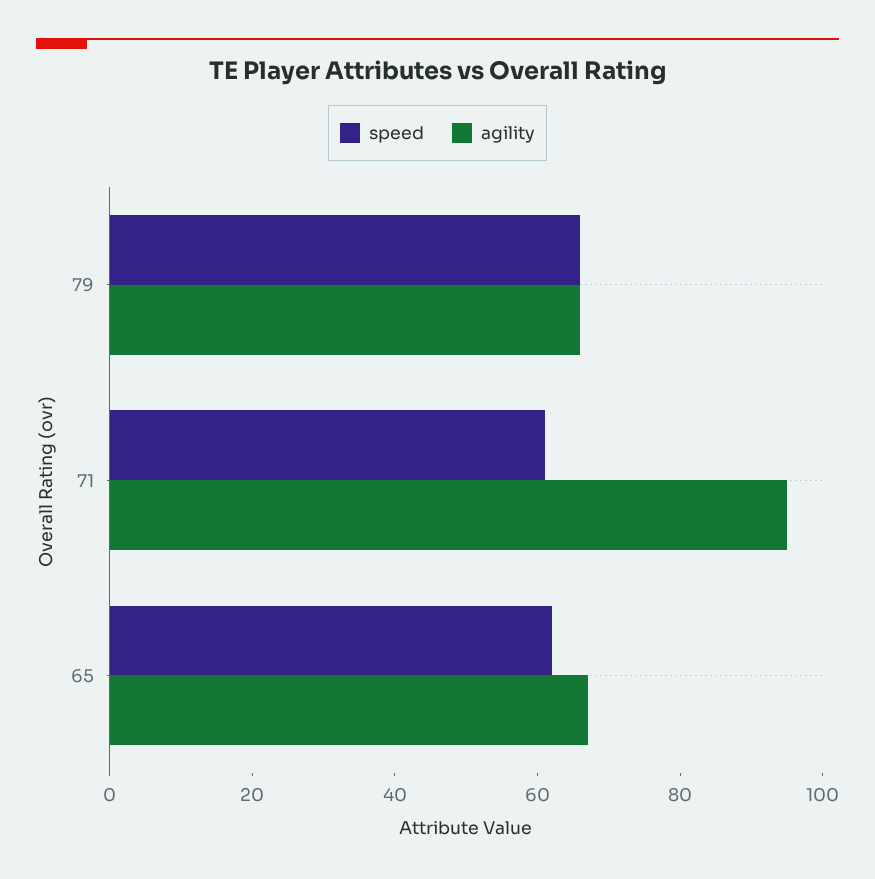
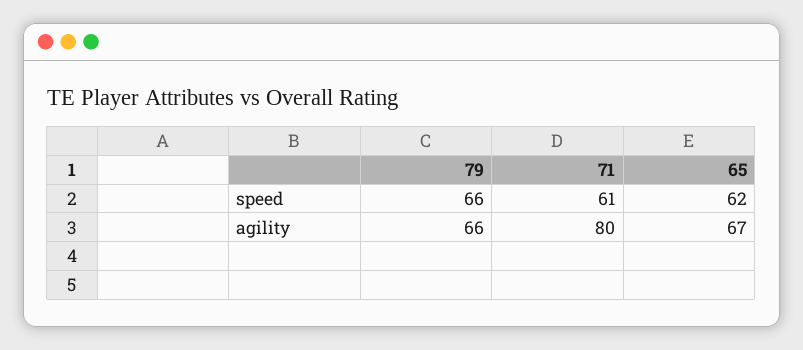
agility, 71: 95 -> 80

